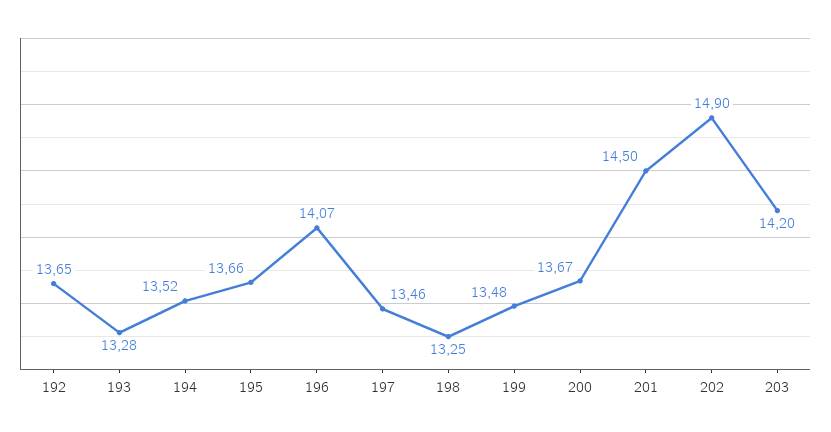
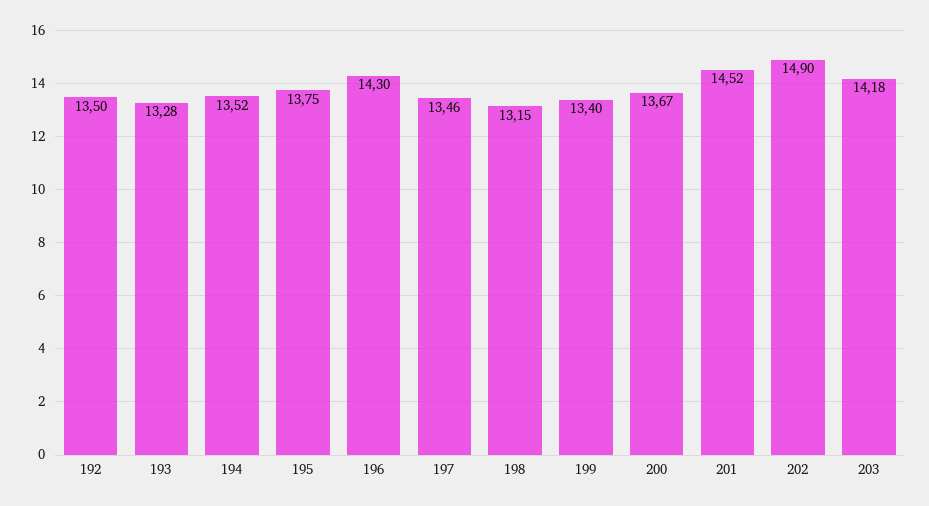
192: 13.65 -> 13.5
195: 13.66 -> 13.75
196: 14.07 -> 14.3
198: 13.25 -> 13.15
199: 13.48 -> 13.4
201: 14.5 -> 14.52
203: 14.2 -> 14.18

